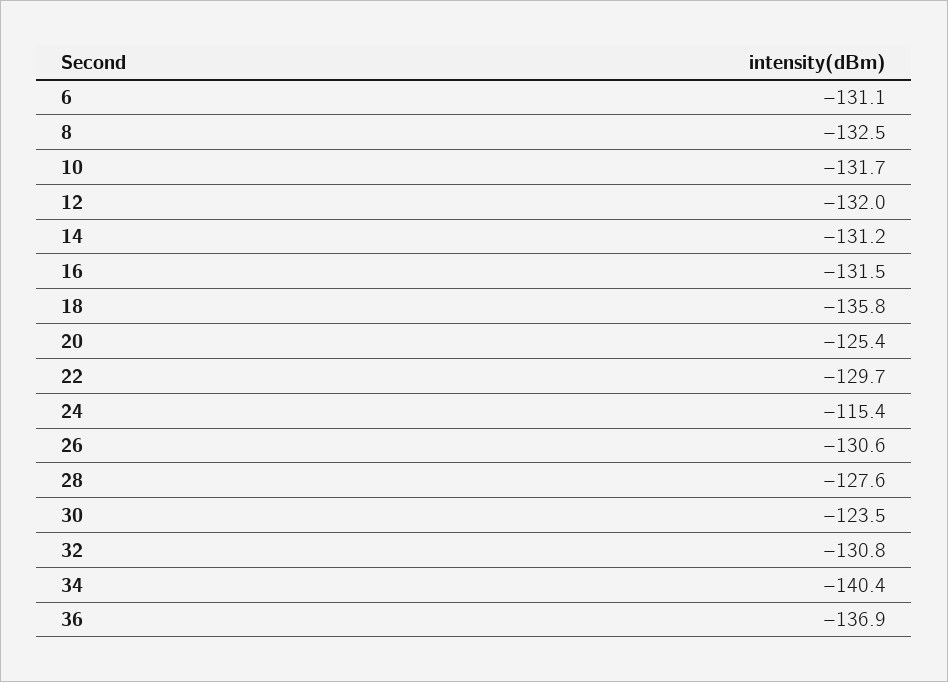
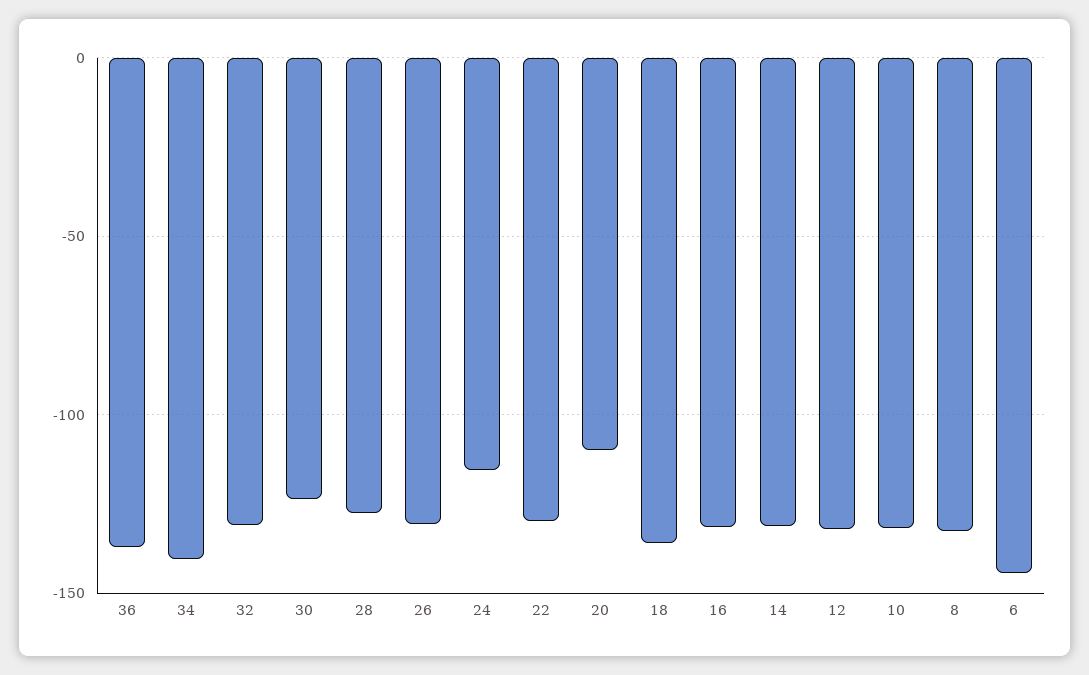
6: -131.1 -> -145
20: -125.4 -> -110

